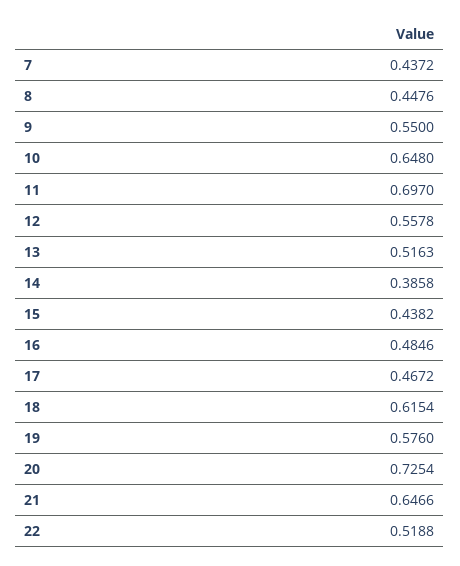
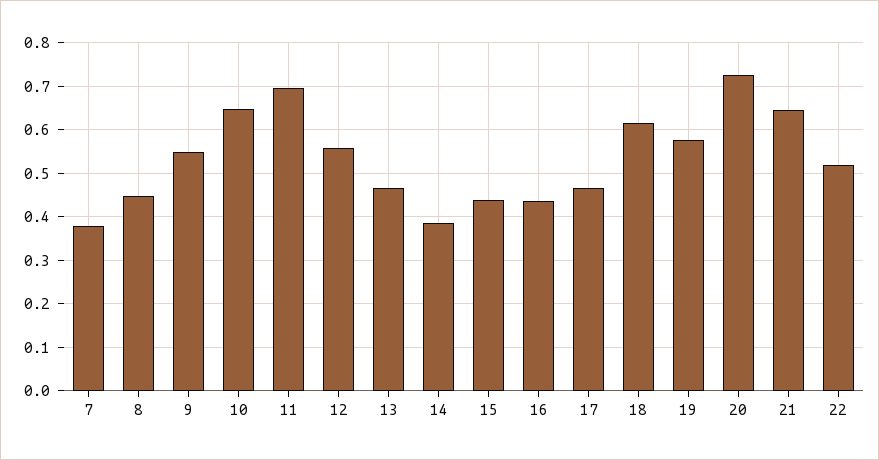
7: 0.4372 -> 0.38
13: 0.5163 -> 0.46
16: 0.4846 -> 0.44

